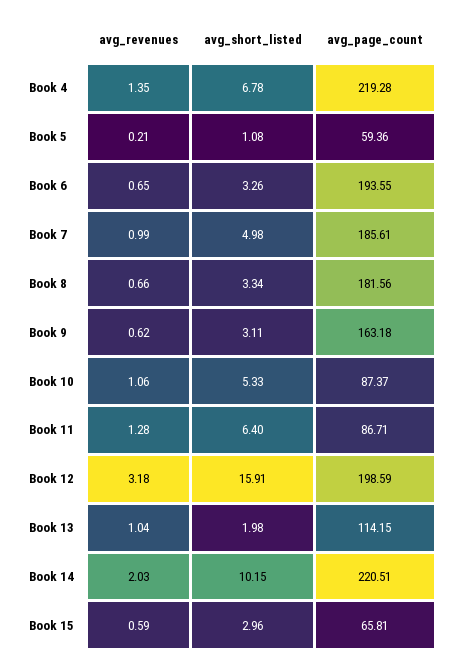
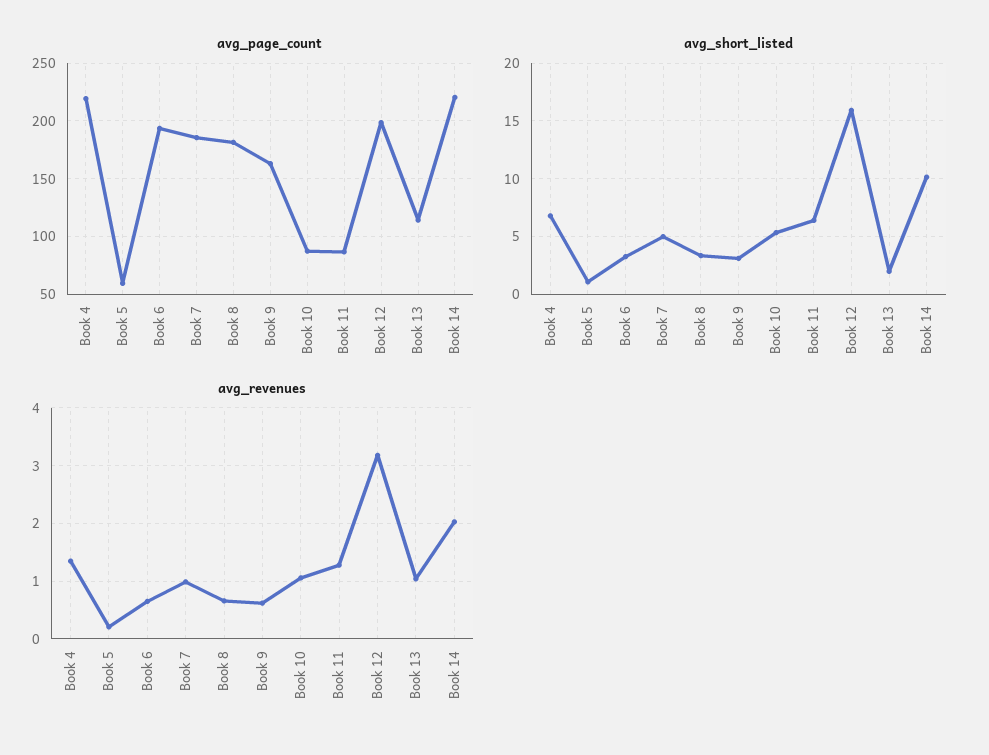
avg_revenues, Book 15: 0.59 -> none
avg_short_listed, Book 15: 2.96 -> none
avg_page_count, Book 15: 65.81 -> none

